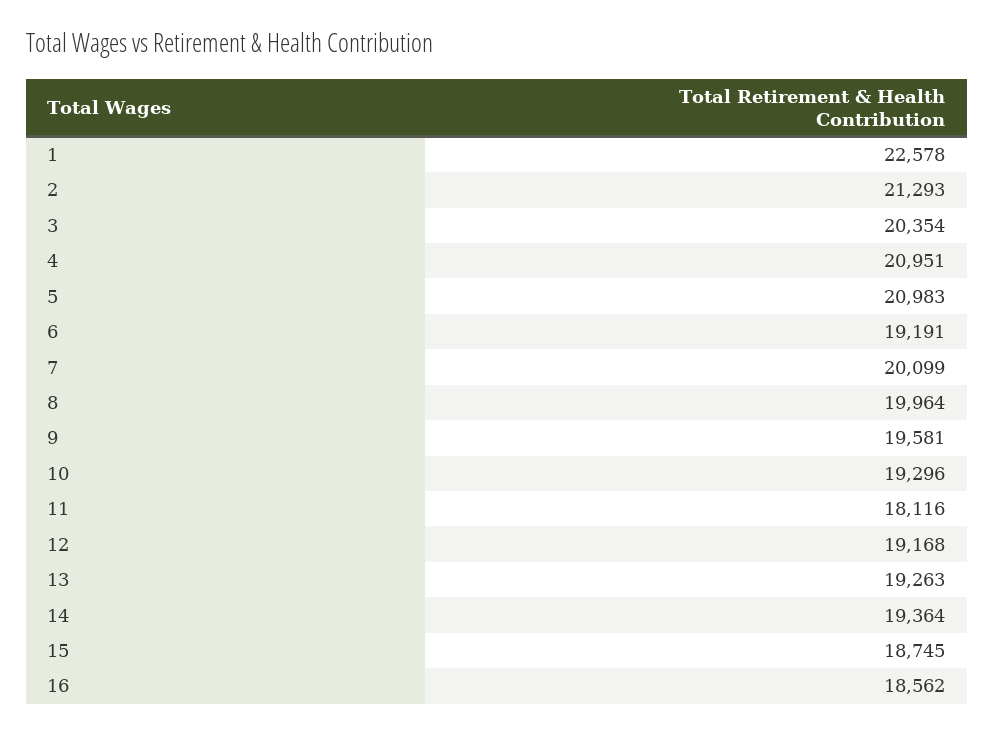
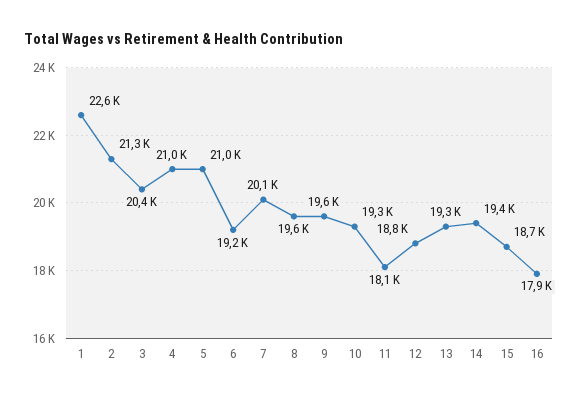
8: 19964 -> 19600
12: 19168 -> 18800
16: 18562 -> 17900

